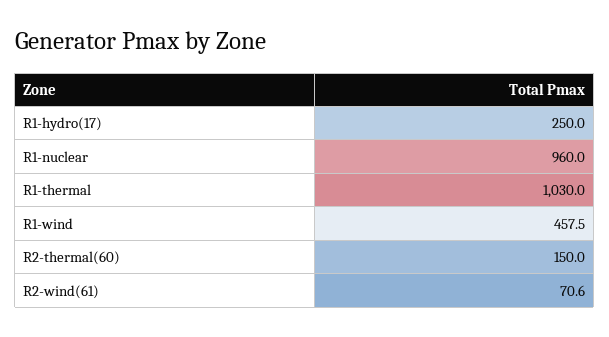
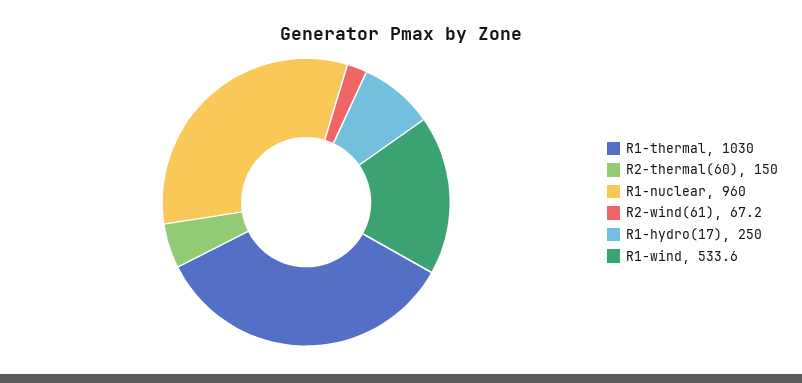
R1-wind: 457.5 -> 533.6
R2-wind(61): 70.6 -> 67.2

